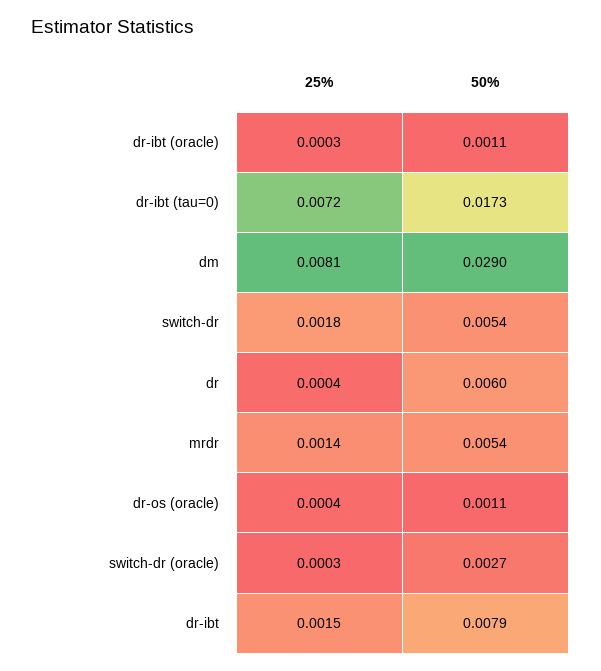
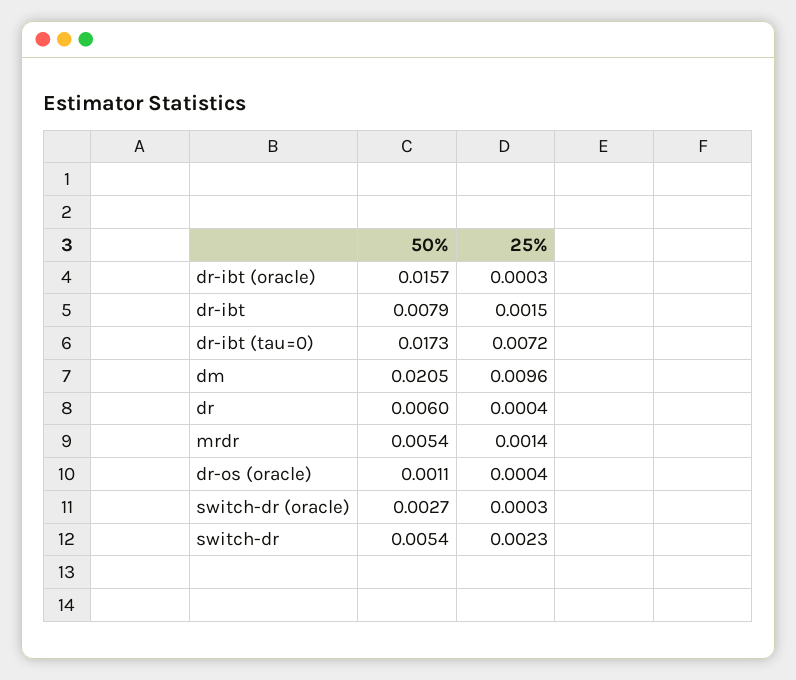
50%, dr-ibt (oracle): 0.0011 -> 0.0157
25%, dm: 0.0081 -> 0.0096
50%, dm: 0.029 -> 0.0205
25%, switch-dr: 0.0018 -> 0.0023

